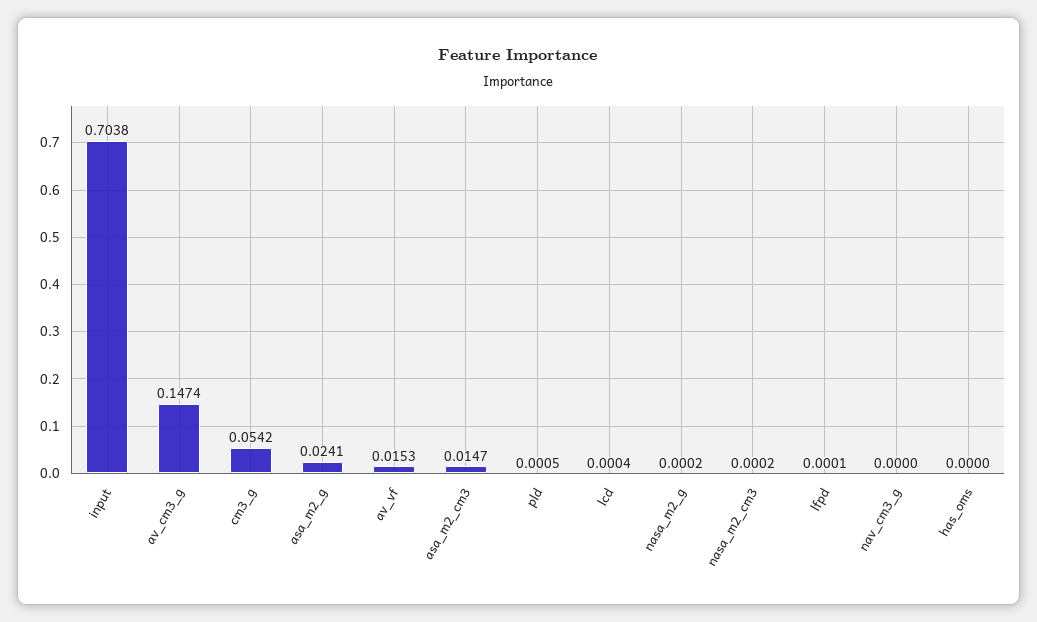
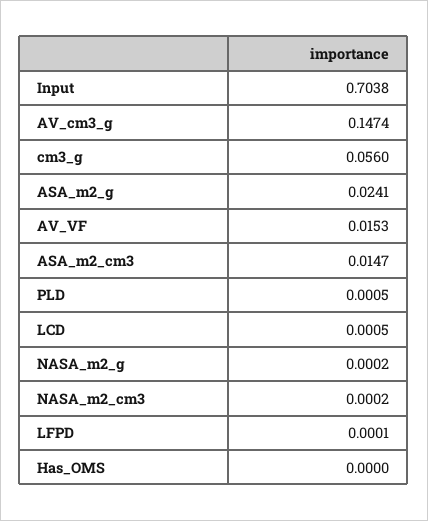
cm3_g: 0.0542 -> 0.056
lcd: 0.0004 -> 0.0005
nav_cm3_g: 0 -> none

